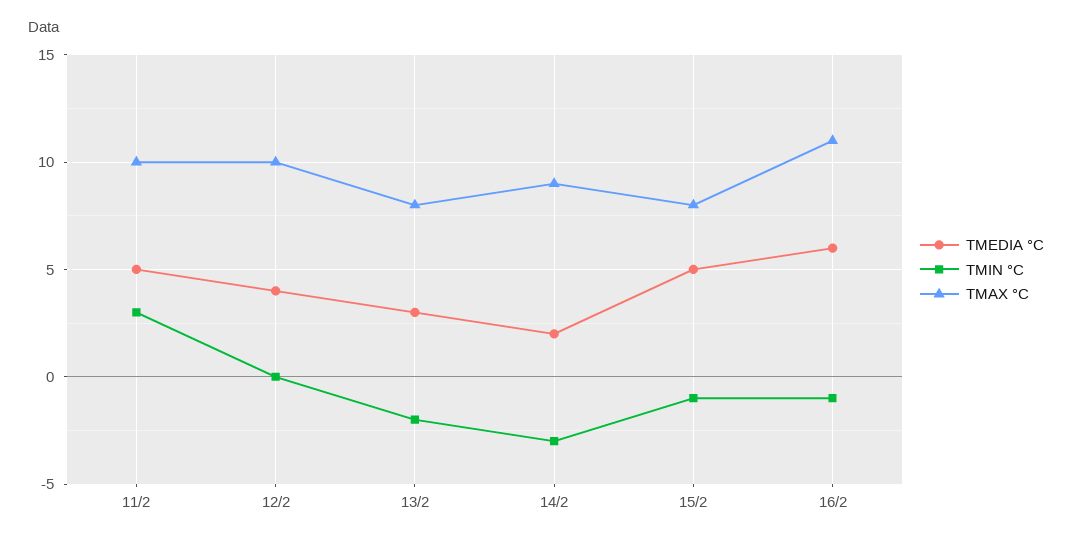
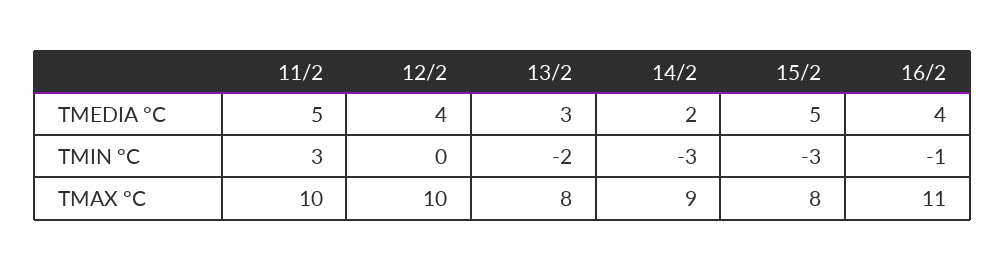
TMIN °C, 15/2: -1 -> -3
TMEDIA °C, 16/2: 6 -> 4

